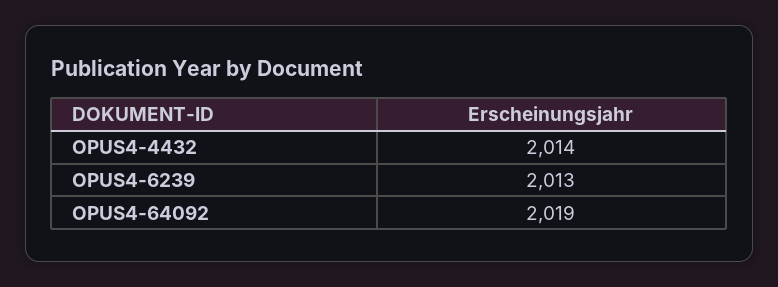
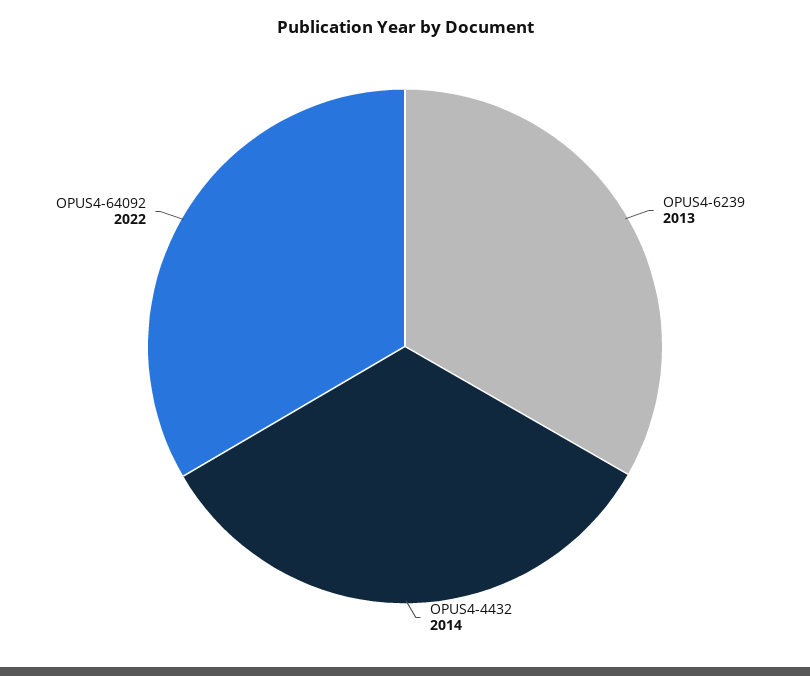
OPUS4-64092: 2019 -> 2022

